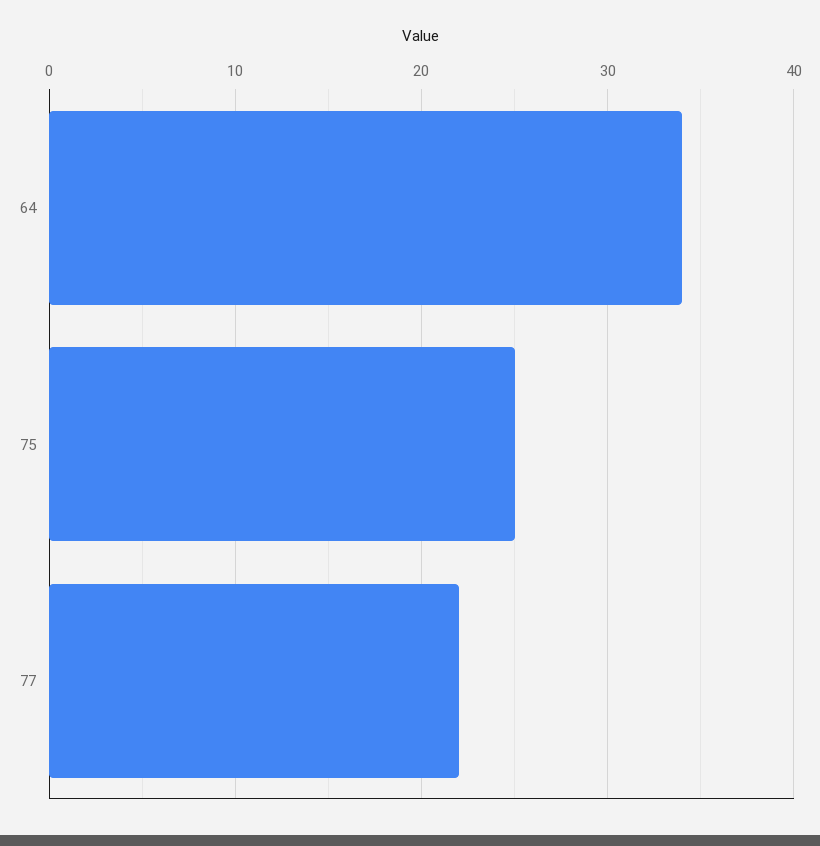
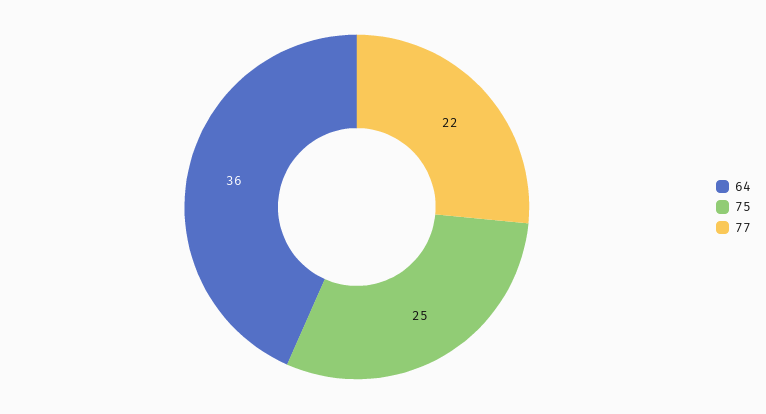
64: 34 -> 36

